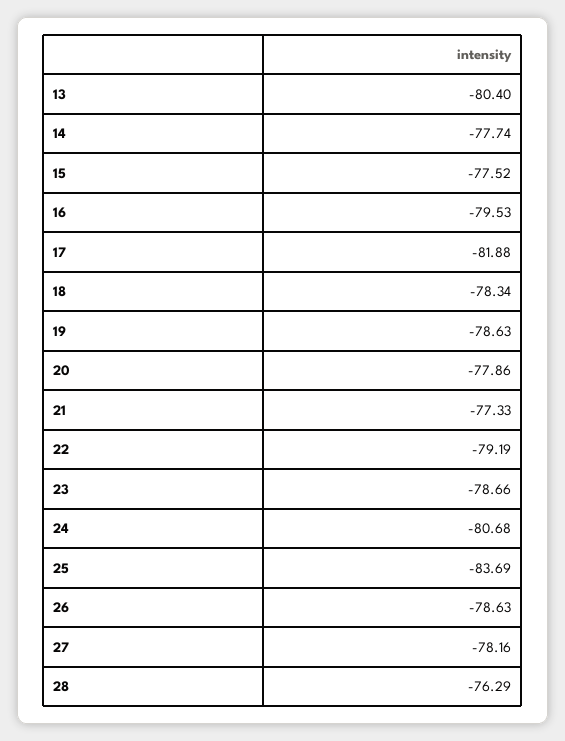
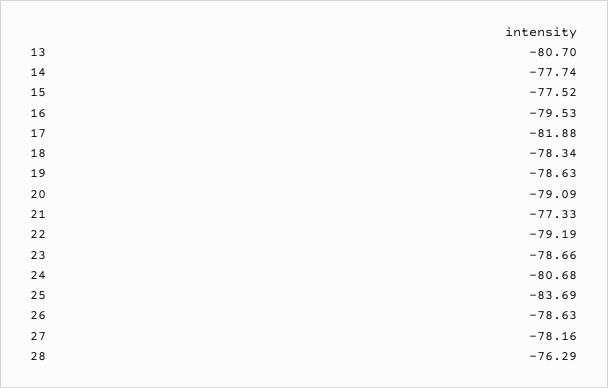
13: -80.4 -> -80.7
20: -77.86 -> -79.09

